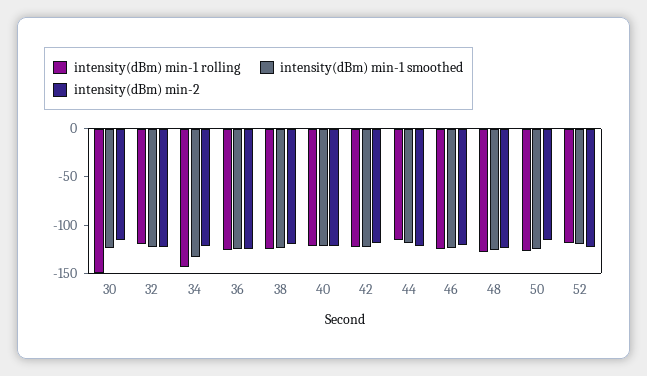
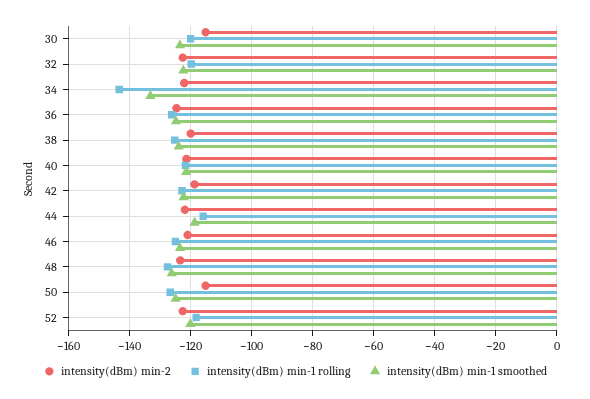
intensity(dBm) min-1 rolling, 30: -150 -> -120

